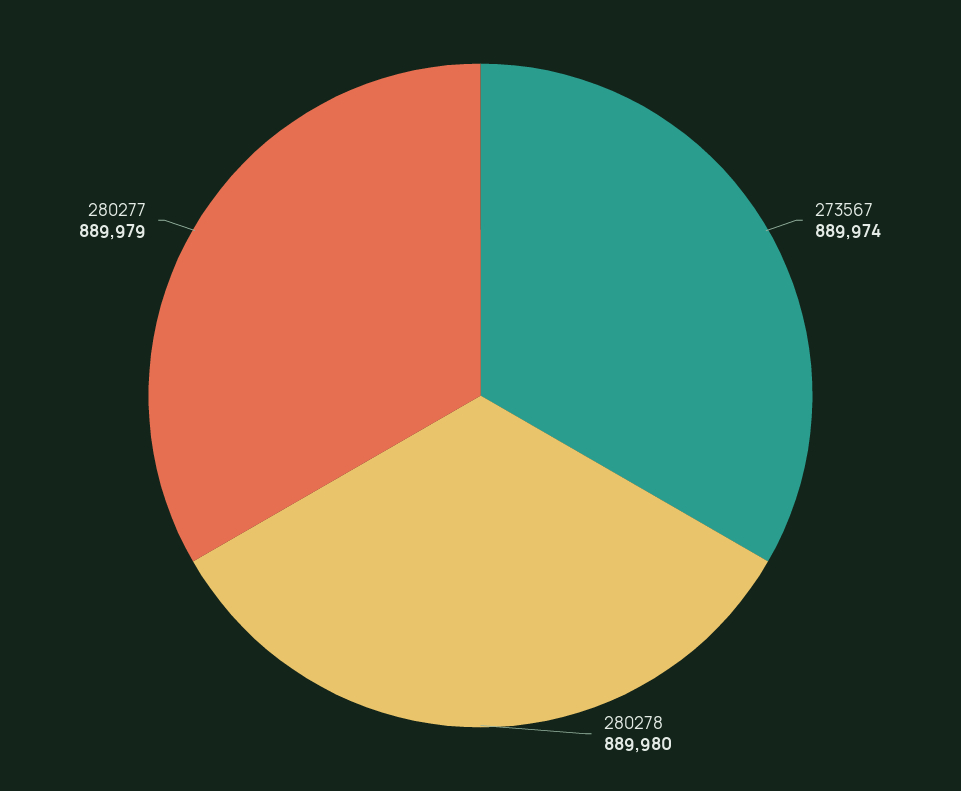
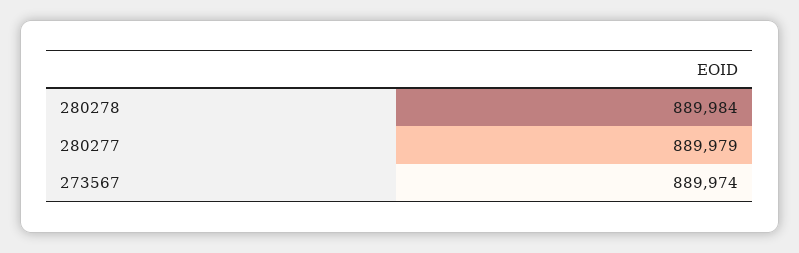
280278: 889980 -> 889984

